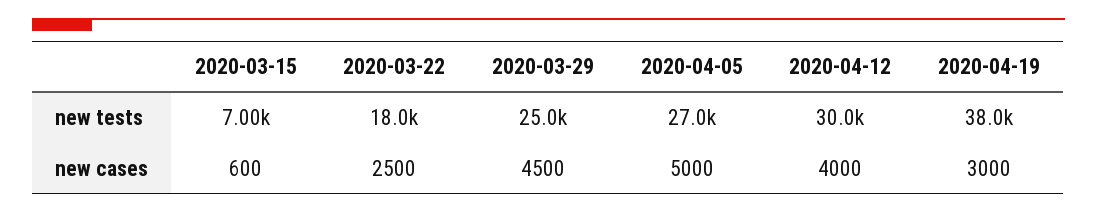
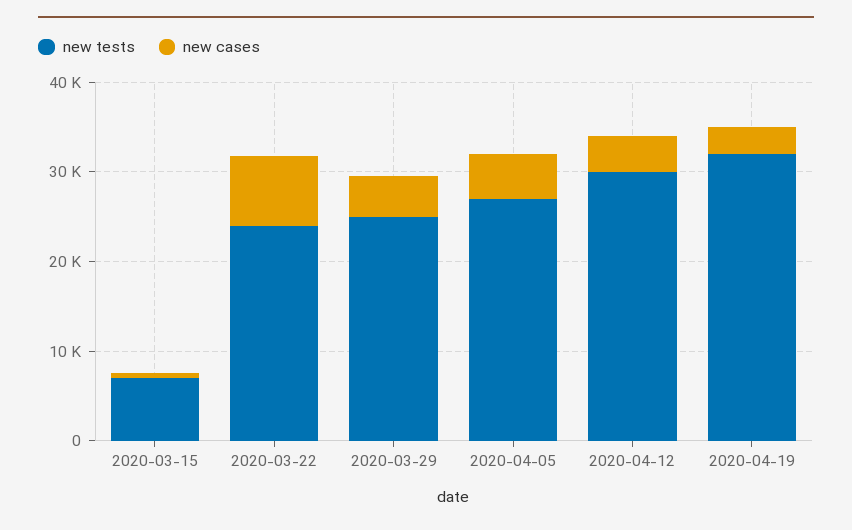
new tests, 2020-03-22: 18000 -> 24000
new tests, 2020-04-19: 38000 -> 32000
new cases, 2020-03-22: 2500 -> 8000

